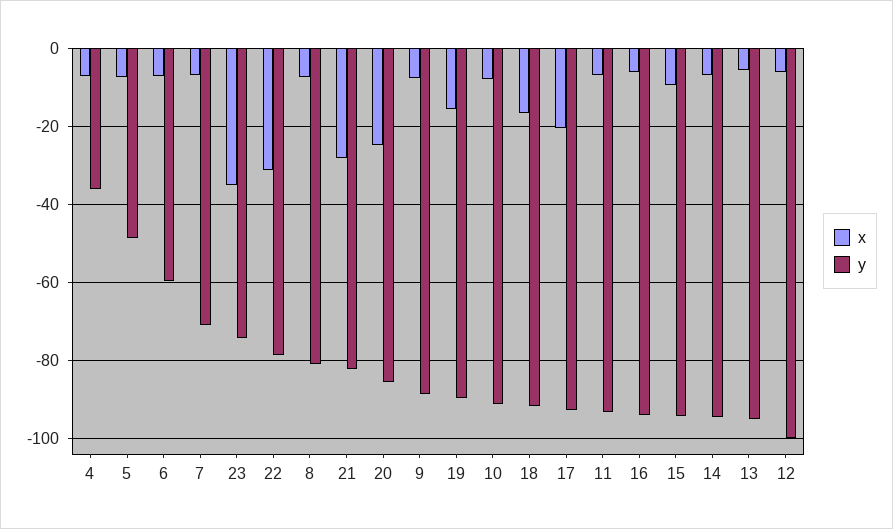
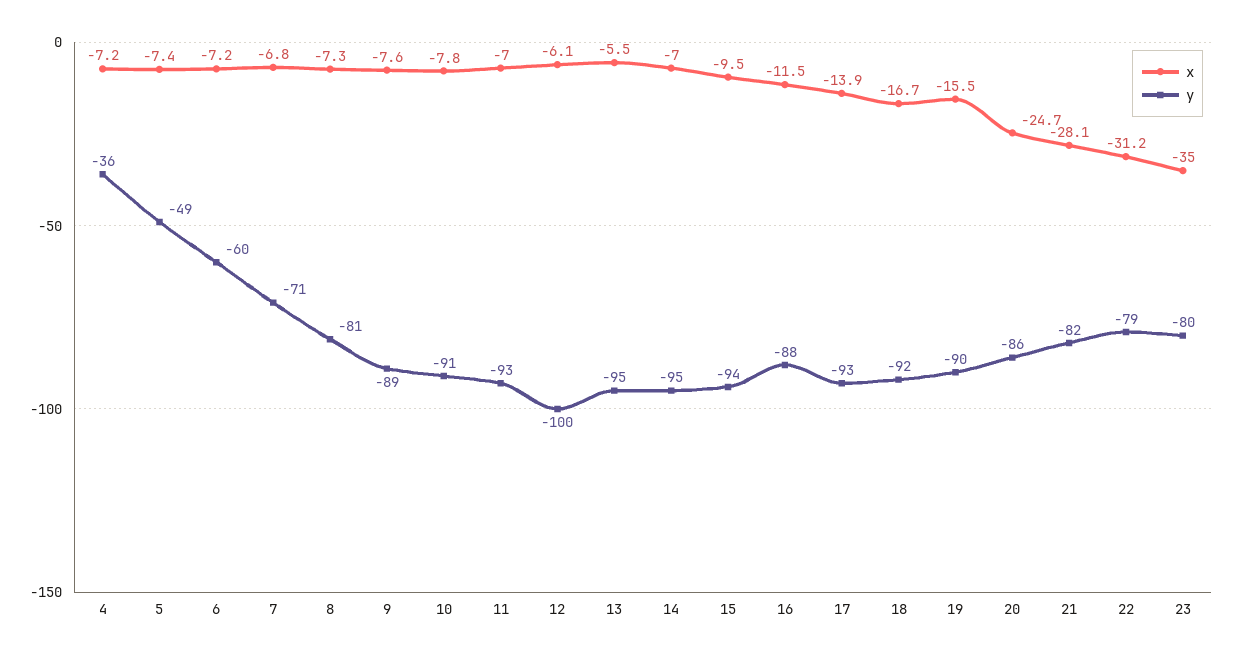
y, 23: -74 -> -80
x, 17: -20 -> -13.9
x, 16: -6 -> -11.5
y, 16: -94 -> -88

